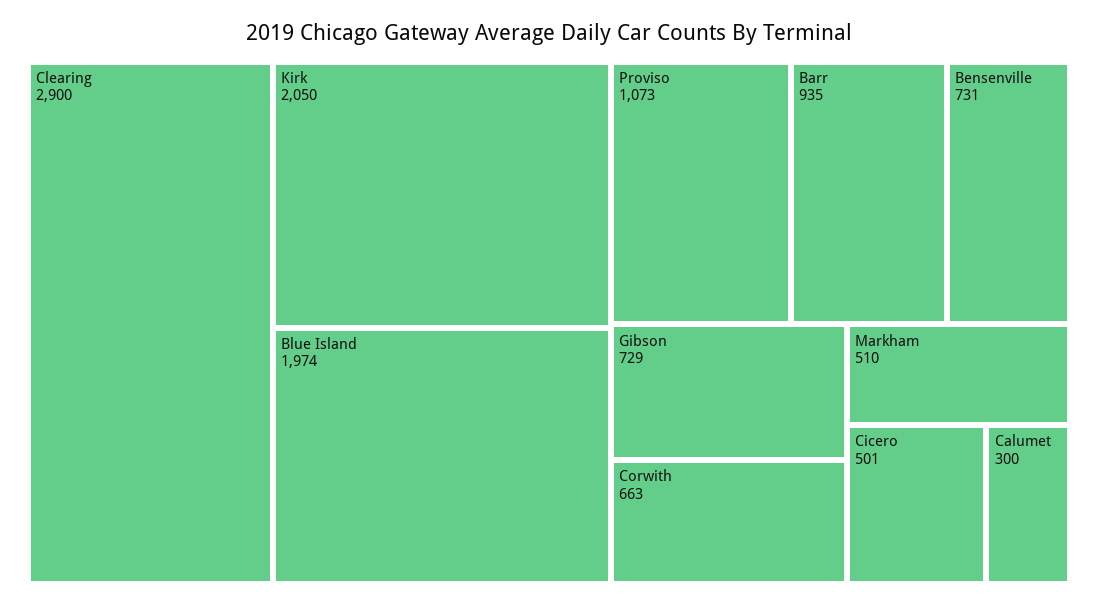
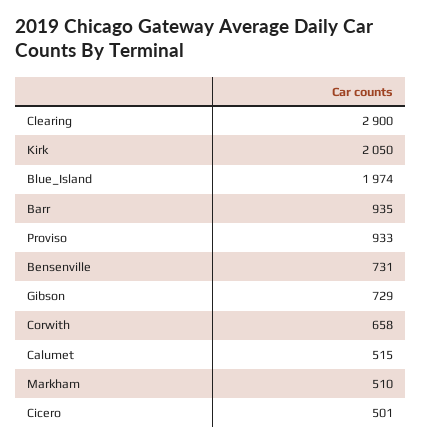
Proviso: 1073 -> 933
Corwith: 663 -> 658
Calumet: 300 -> 515

